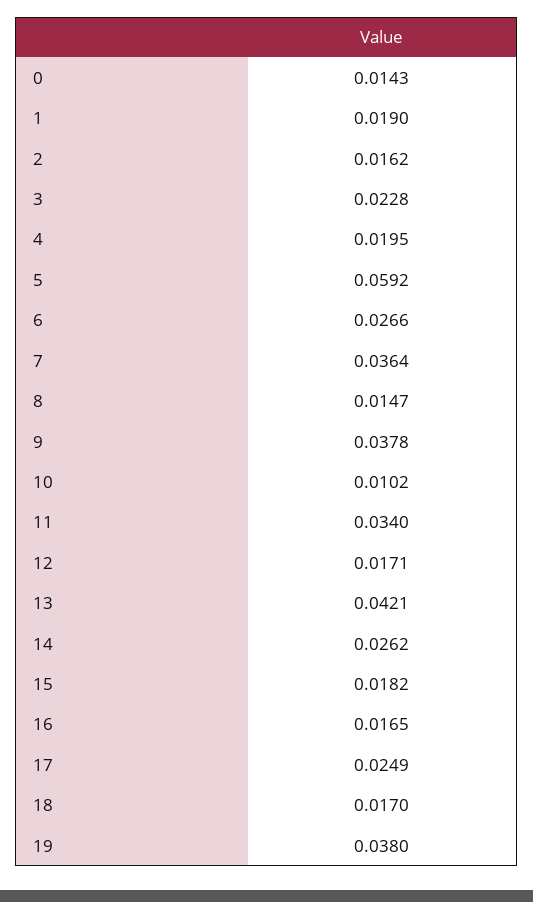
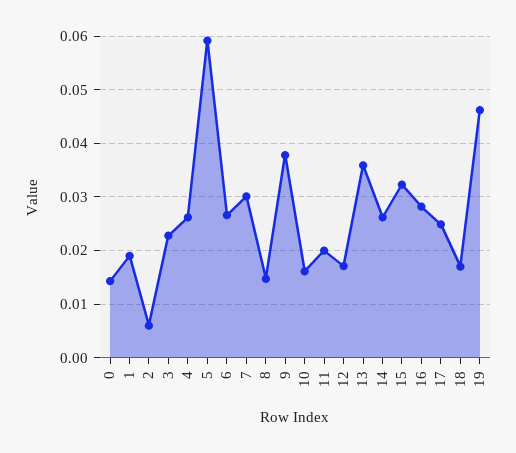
2: 0.0162 -> 0.006
4: 0.0195 -> 0.026
7: 0.0364 -> 0.03
10: 0.0102 -> 0.016
11: 0.034 -> 0.02
13: 0.0421 -> 0.036
15: 0.0182 -> 0.032
16: 0.0165 -> 0.028
19: 0.038 -> 0.046

